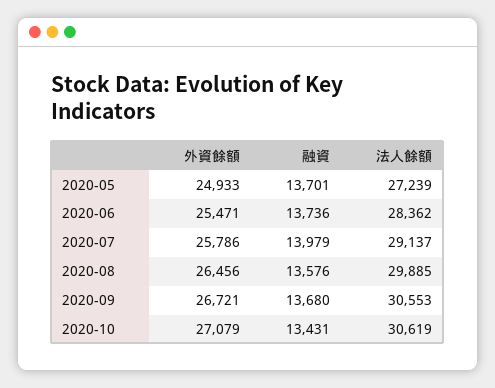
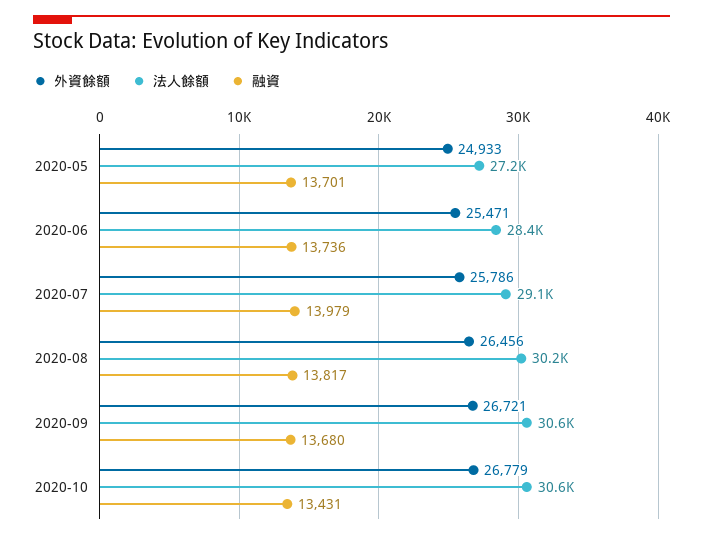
融資, 2020-08: 13576 -> 13817
法人餘額, 2020-08: 29885 -> 30200
外資餘額, 2020-10: 27079 -> 26779

